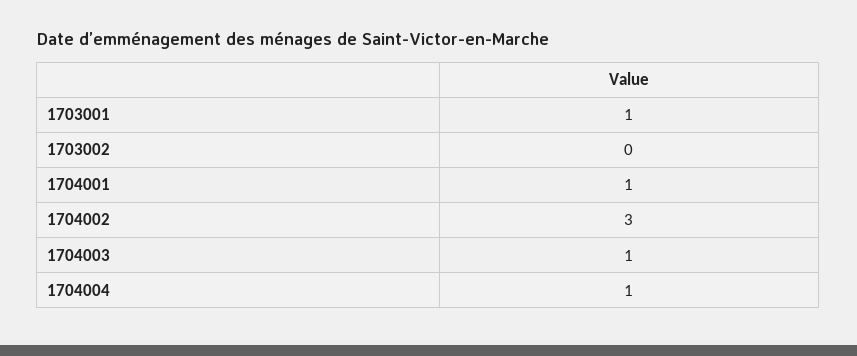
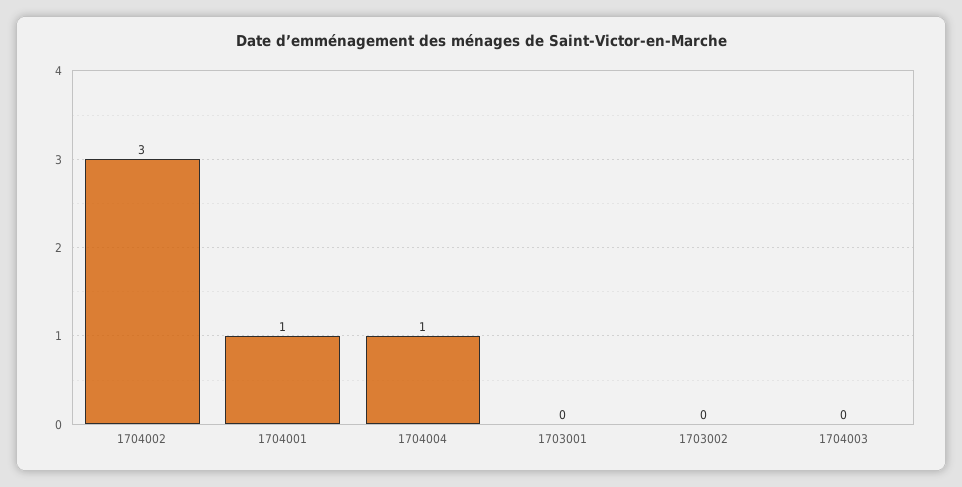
1703001: 1 -> 0
1704003: 1 -> 0

